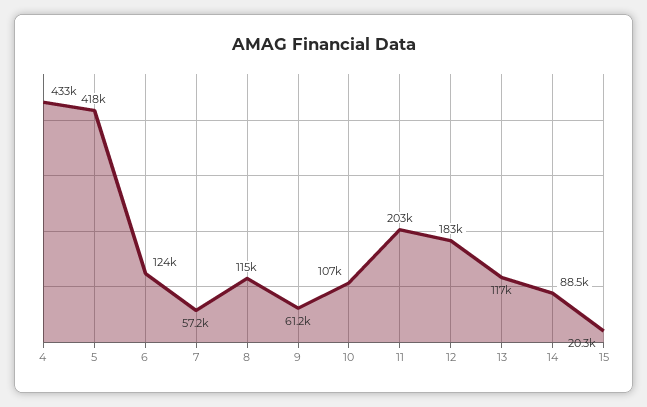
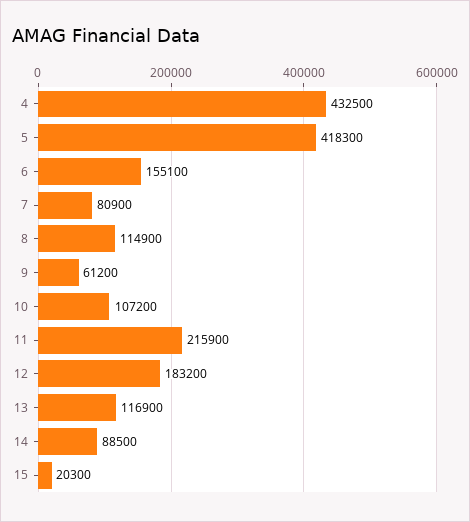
6: 124000 -> 155100
7: 57200 -> 80900
11: 203000 -> 215900

